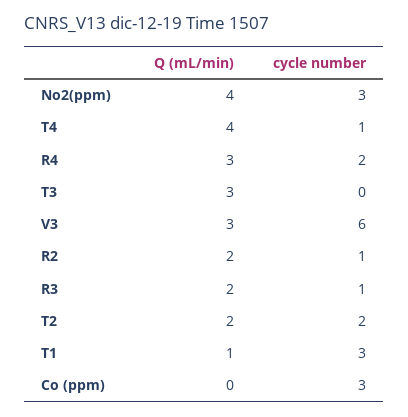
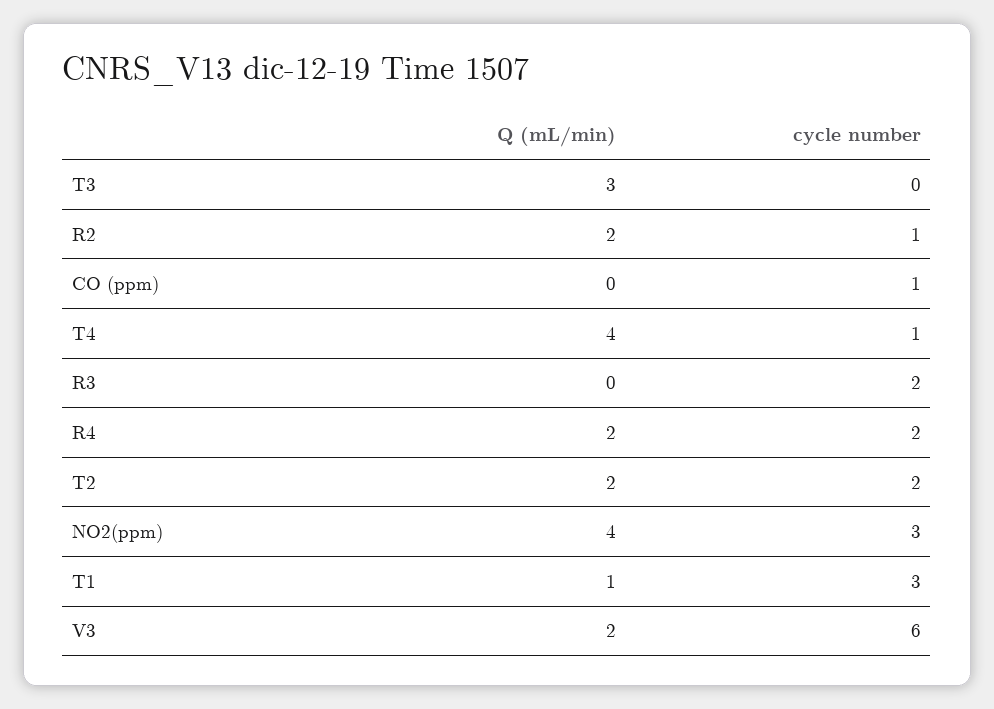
Q (mL/min), R4: 3 -> 2
Q (mL/min), V3: 3 -> 2
Q (mL/min), R3: 2 -> 0
cycle number, R3: 1 -> 2
cycle number, Co (ppm): 3 -> 1

